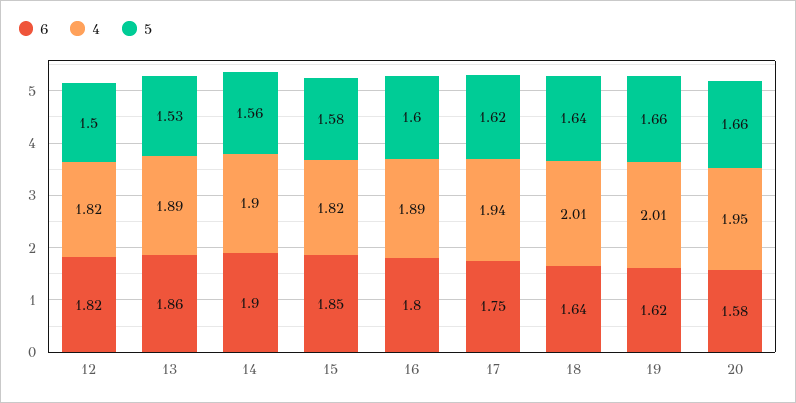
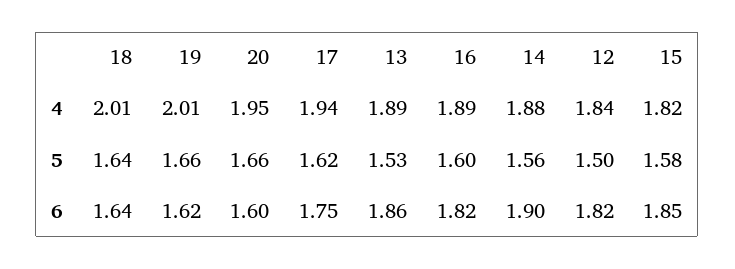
4, 12: 1.82 -> 1.84
4, 14: 1.9 -> 1.88
6, 16: 1.8 -> 1.82
6, 20: 1.58 -> 1.6

